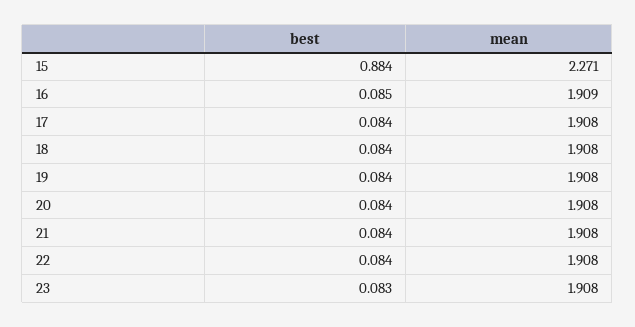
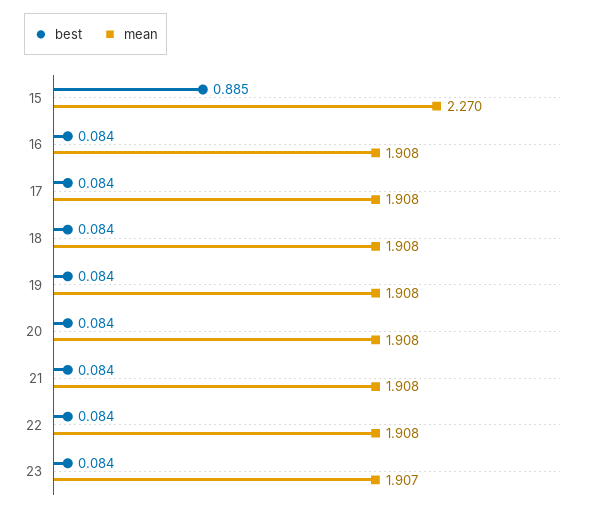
best, 15: 0.884 -> 0.885
mean, 15: 2.271 -> 2.27
best, 16: 0.085 -> 0.084
mean, 16: 1.909 -> 1.908
best, 23: 0.083 -> 0.084
mean, 23: 1.908 -> 1.907

